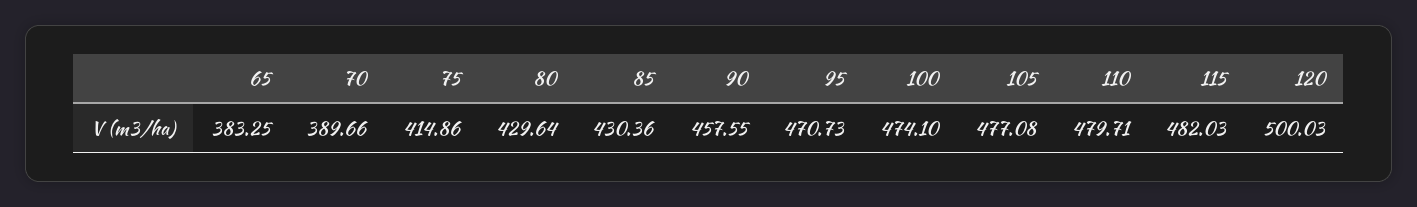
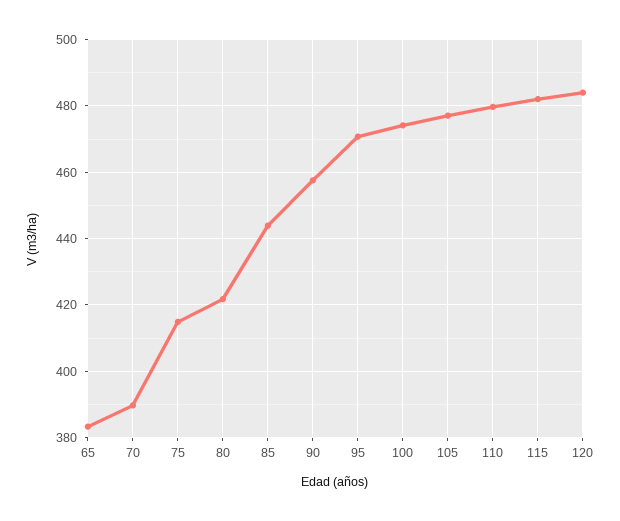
80: 429.64 -> 422
85: 430.36 -> 444
120: 500.03 -> 484

